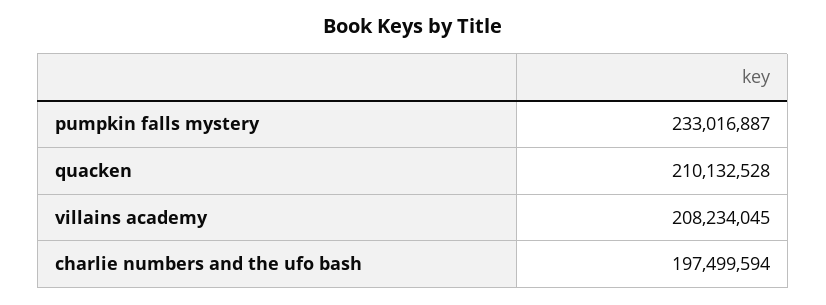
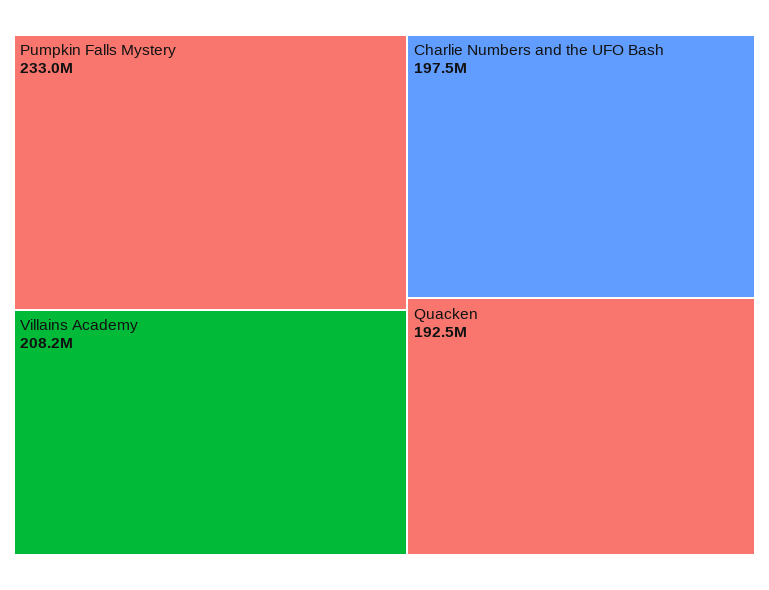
quacken: 210132528 -> 192500000

